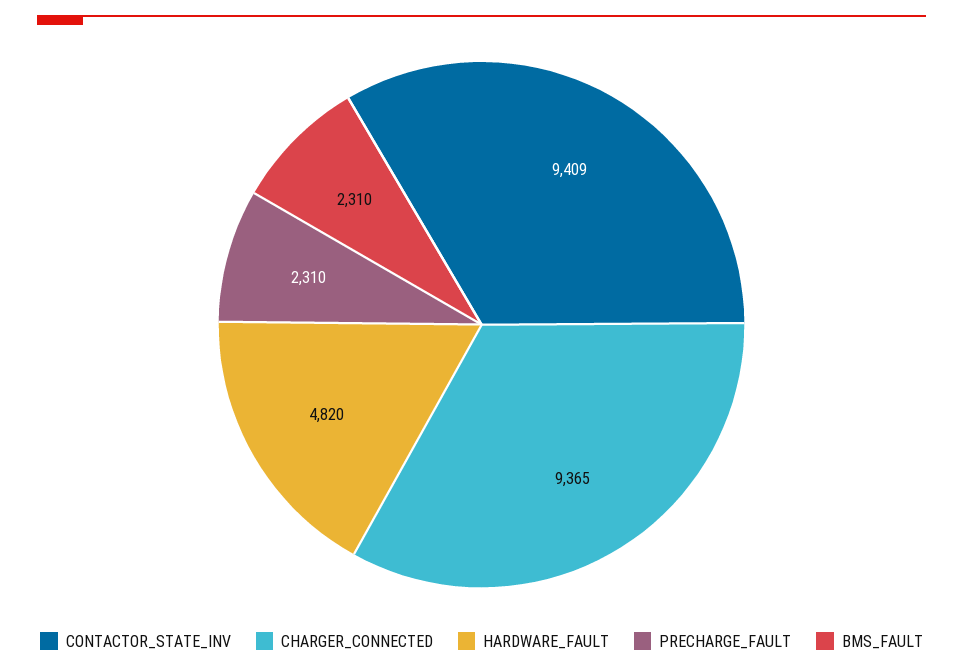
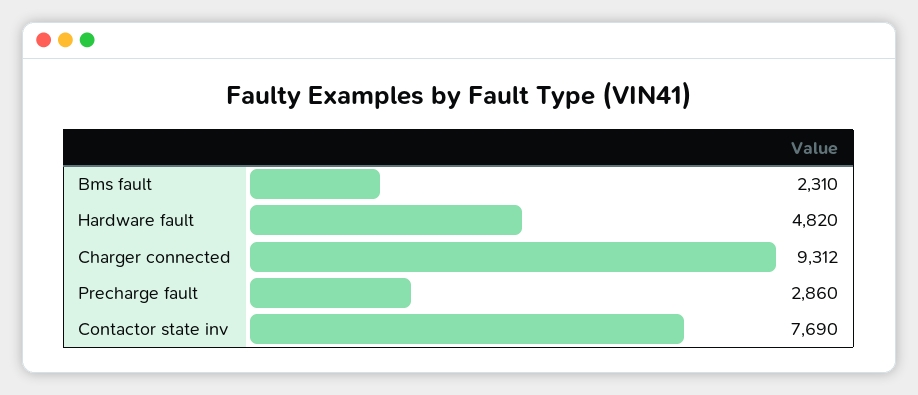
CONTACTOR_STATE_INV: 9409 -> 7690
CHARGER_CONNECTED: 9365 -> 9312
PRECHARGE_FAULT: 2310 -> 2860

